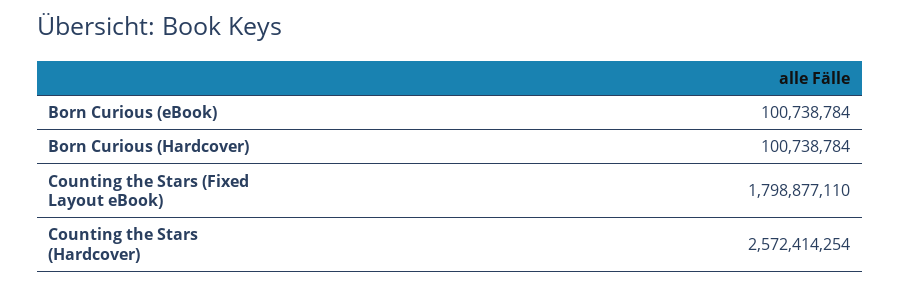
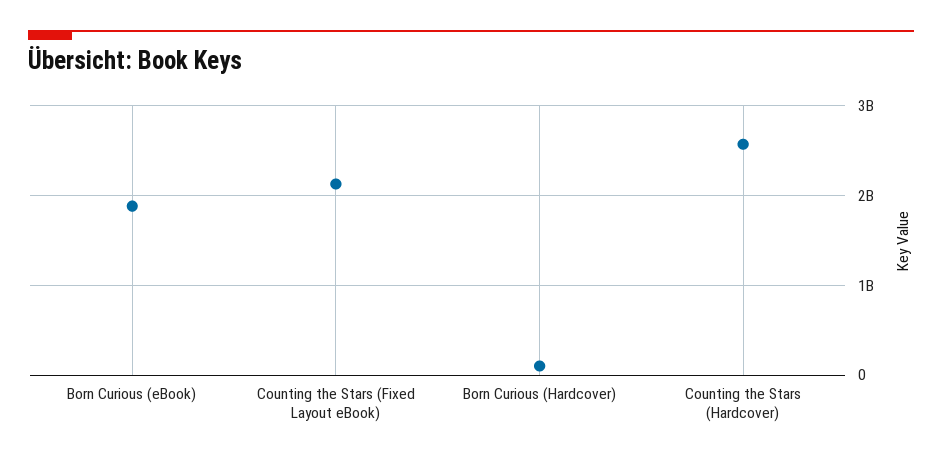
Born Curious (eBook): 100738784 -> 1900000000
Counting the Stars (Fixed Layout eBook): 1798877110 -> 2100000000

